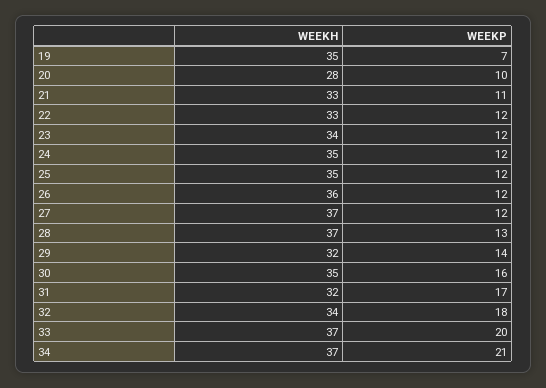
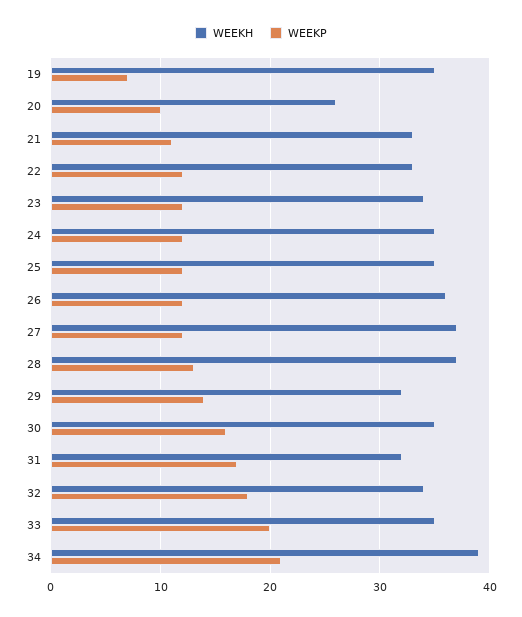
WEEKH, 20: 28 -> 26
WEEKH, 33: 37 -> 35
WEEKH, 34: 37 -> 39

